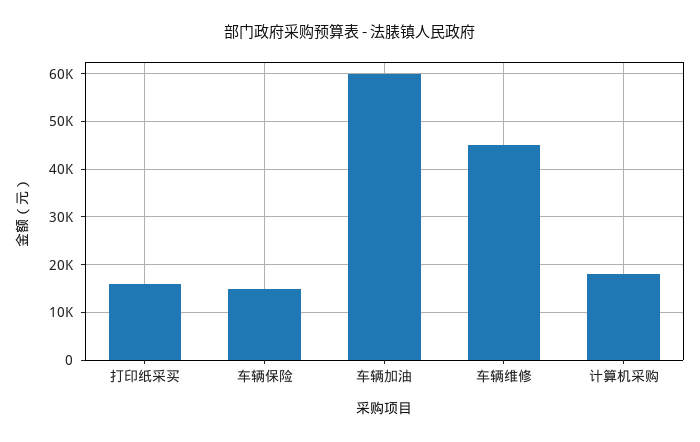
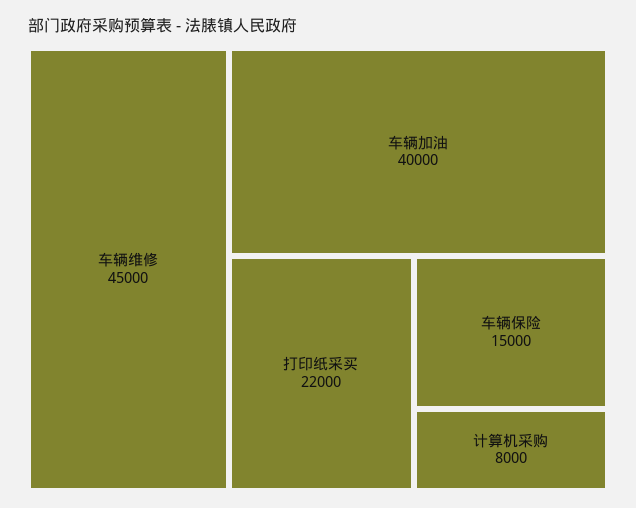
打印纸采买: 16000 -> 22000
车辆加油: 60000 -> 40000
计算机采购: 18000 -> 8000

